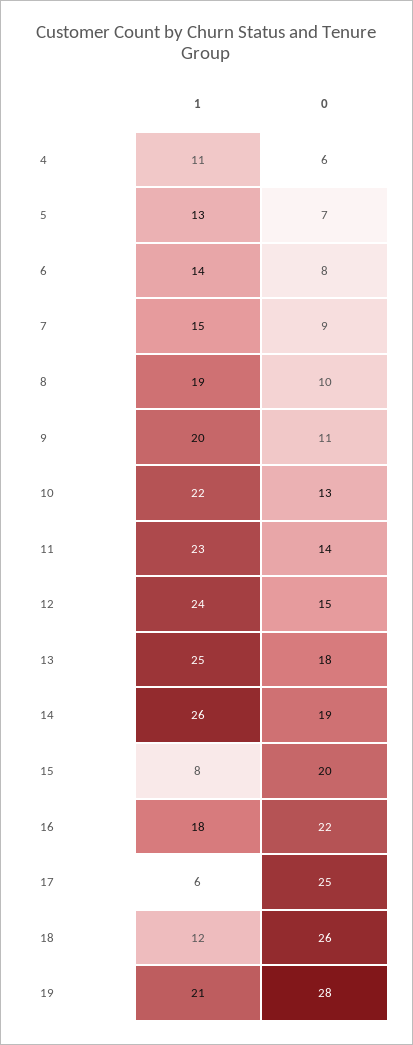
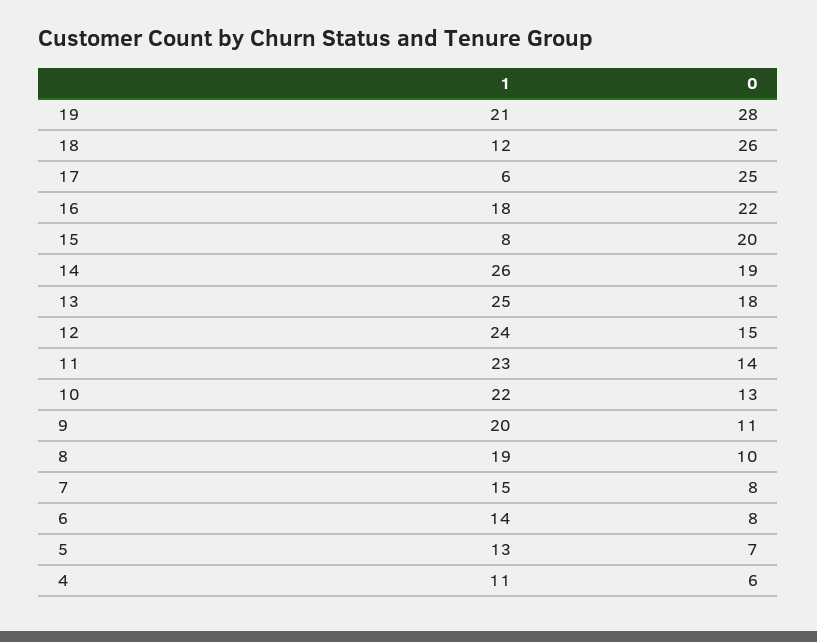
0, 7: 9 -> 8

